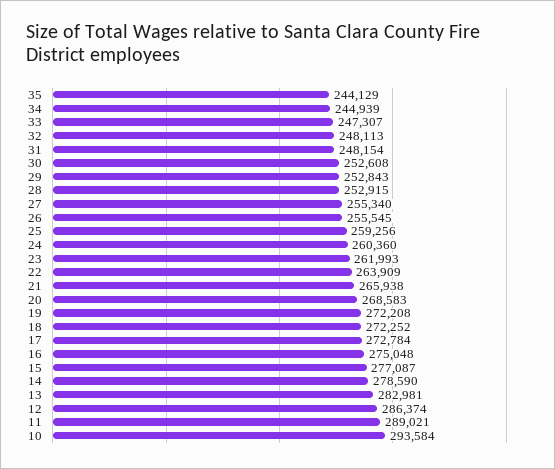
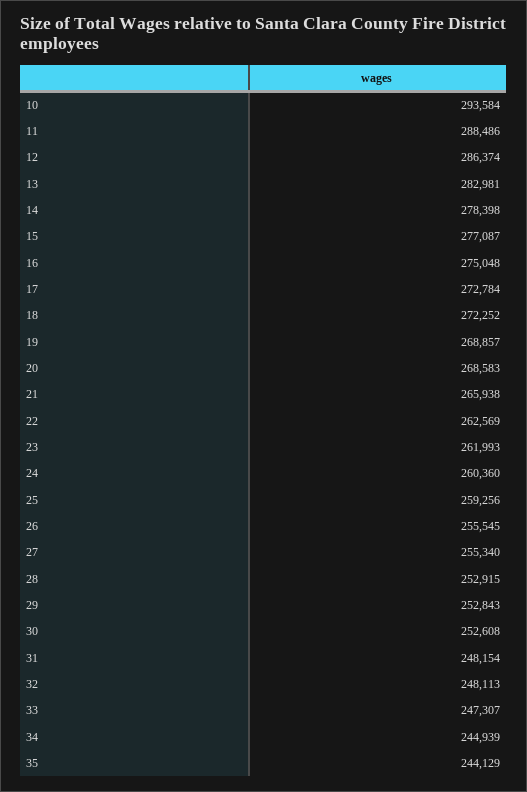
22: 263909 -> 262569
19: 272208 -> 268857
14: 278590 -> 278398
11: 289021 -> 288486

